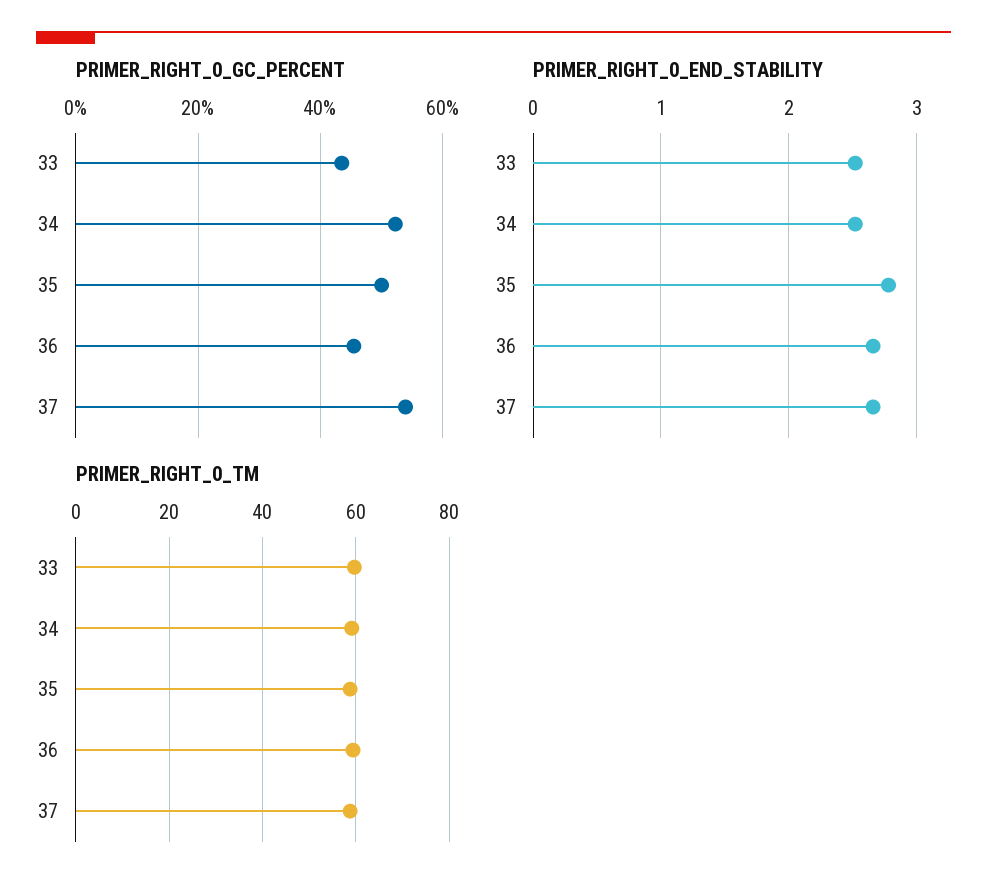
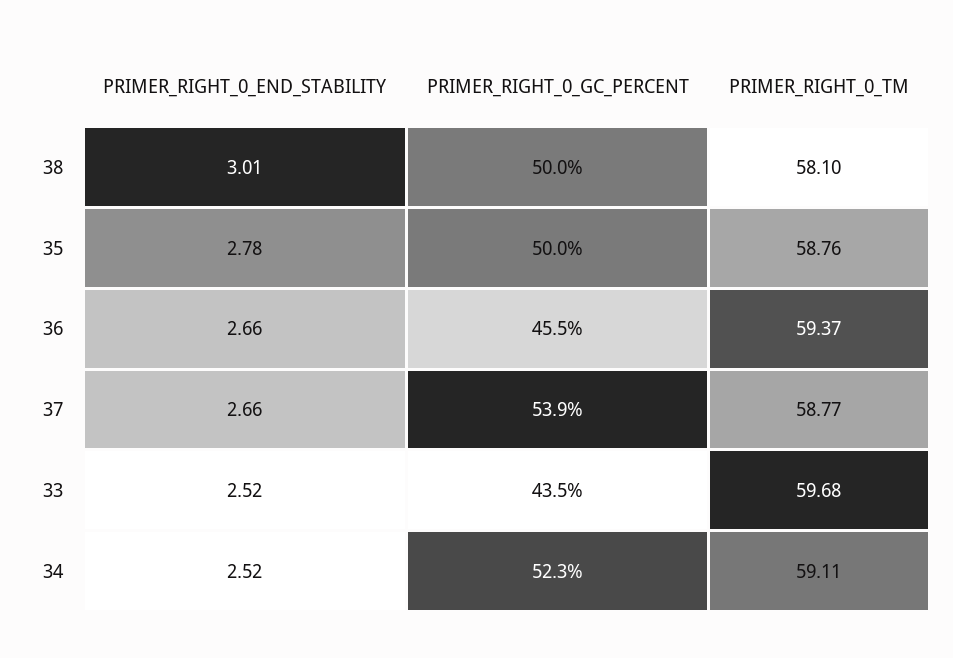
PRIMER_RIGHT_0_END_STABILITY, 38: none -> 3.01
PRIMER_RIGHT_0_GC_PERCENT, 38: none -> 50
PRIMER_RIGHT_0_TM, 38: none -> 58.1

